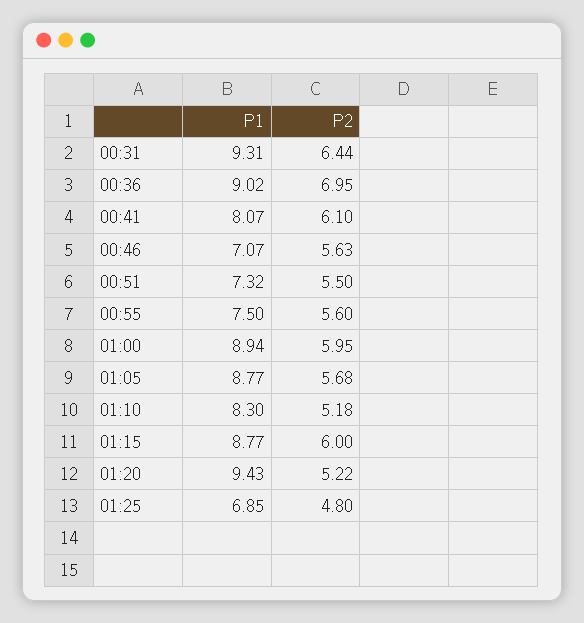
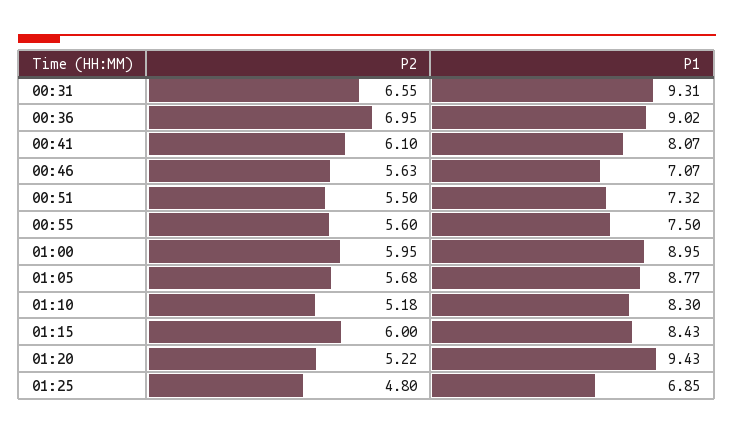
P2, 00:31: 6.44 -> 6.55
P1, 01:00: 8.94 -> 8.95
P1, 01:15: 8.77 -> 8.43

